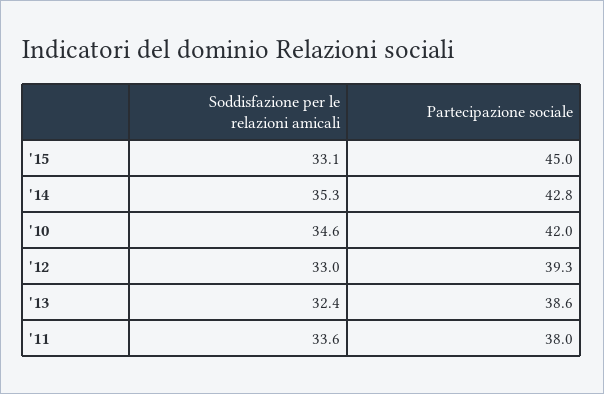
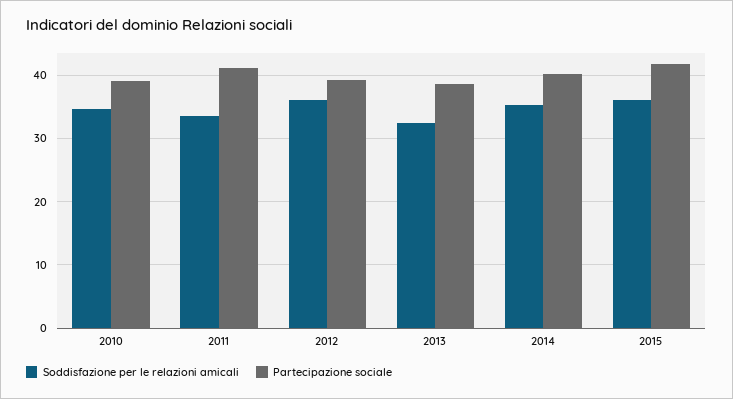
Soddisfazione per le relazioni amicali, '15: 33.1 -> 36
Partecipazione sociale, '15: 45 -> 42
Partecipazione sociale, '14: 42.8 -> 40
Partecipazione sociale, '10: 42 -> 39
Soddisfazione per le relazioni amicali, '12: 33 -> 36
Partecipazione sociale, '11: 38 -> 41

